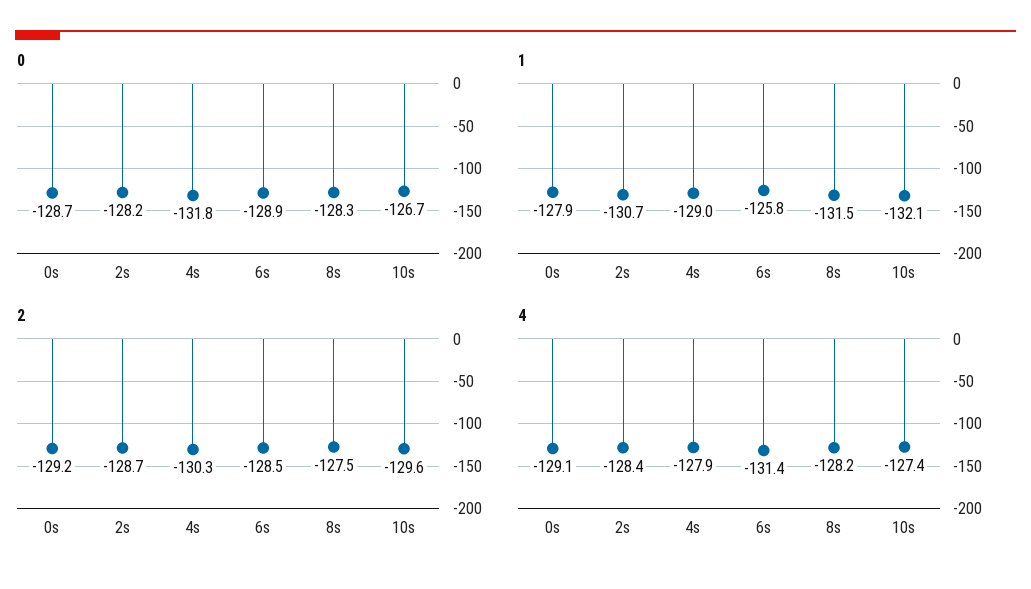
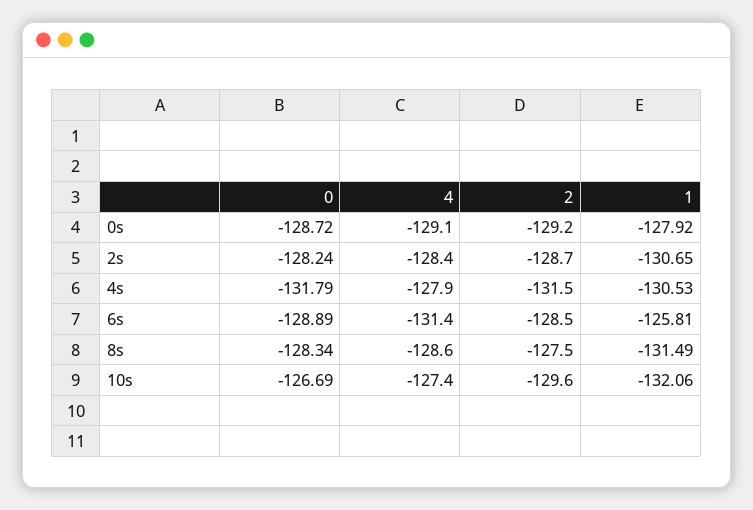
1, 4s: -129 -> -130.53
2, 4s: -130.3 -> -131.5
4, 8s: -128.2 -> -128.6

